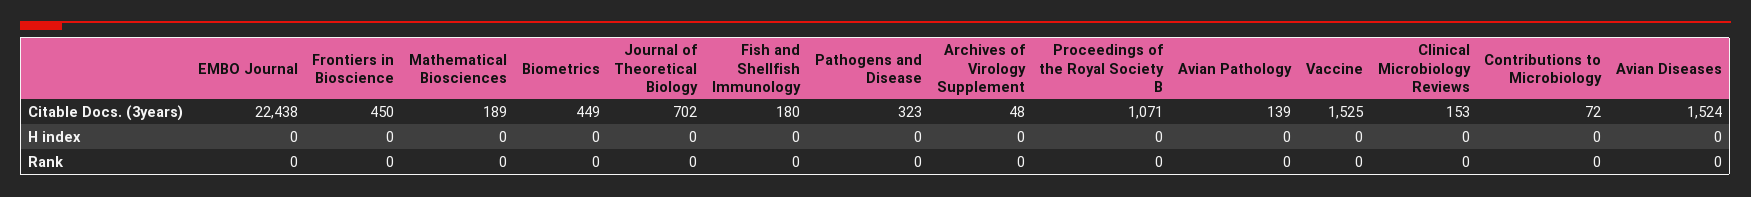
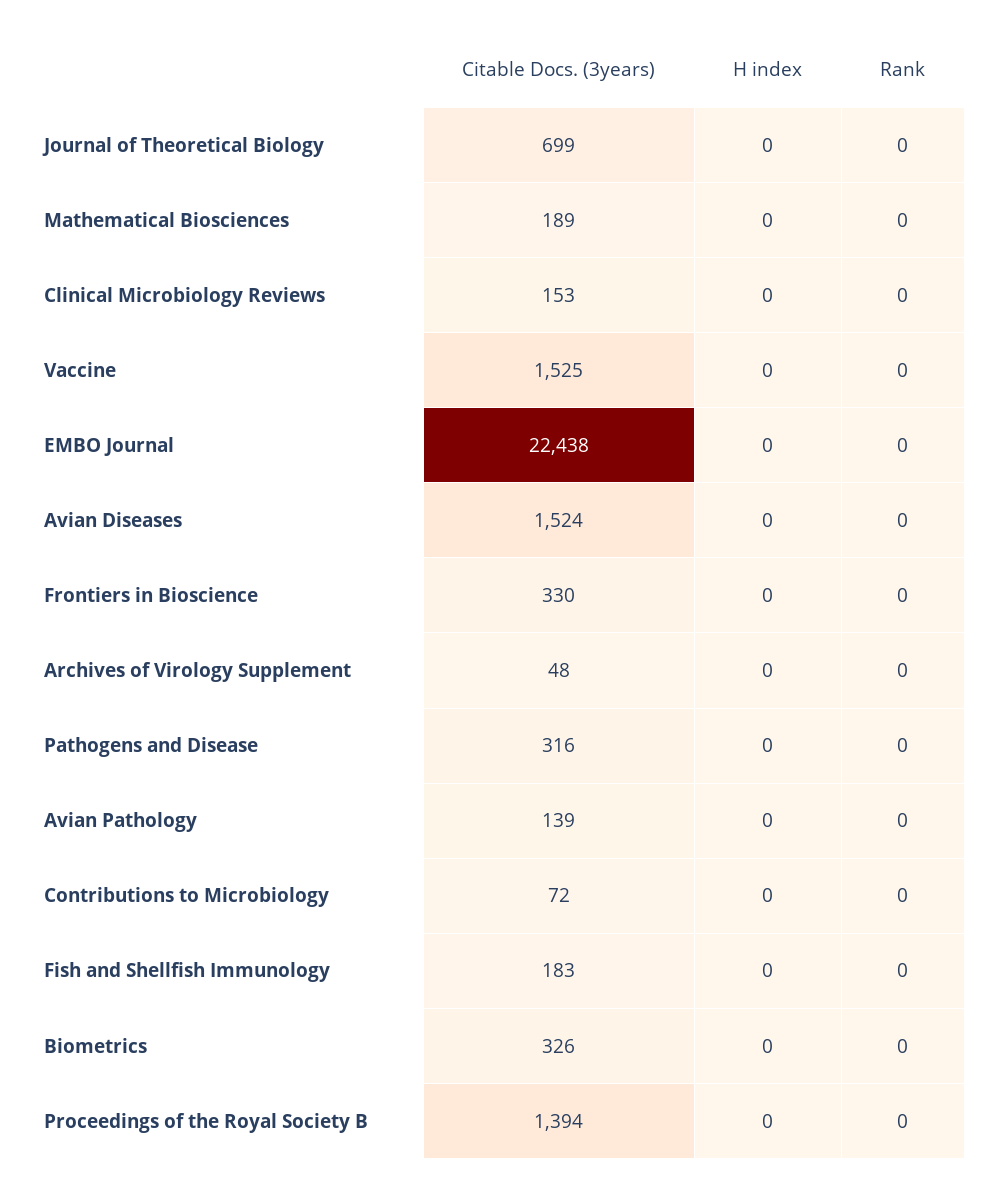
Frontiers in Bioscience, Citable Docs. (3years): 450 -> 330
Biometrics, Citable Docs. (3years): 449 -> 326
Journal of Theoretical Biology, Citable Docs. (3years): 702 -> 699
Fish and Shellfish Immunology, Citable Docs. (3years): 180 -> 183
Pathogens and Disease, Citable Docs. (3years): 323 -> 316
Proceedings of the Royal Society B, Citable Docs. (3years): 1071 -> 1394

